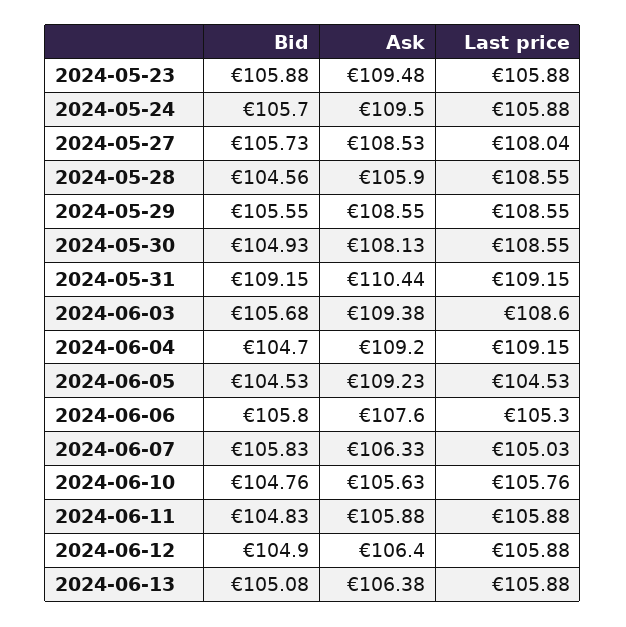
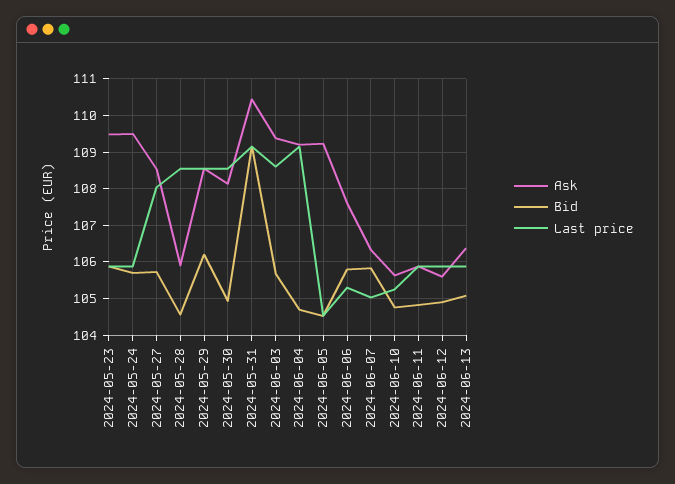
Bid, 2024-05-29: 105.55 -> 106.2
Last price, 2024-06-10: 105.76 -> 105.2
Ask, 2024-06-12: 106.4 -> 105.6

